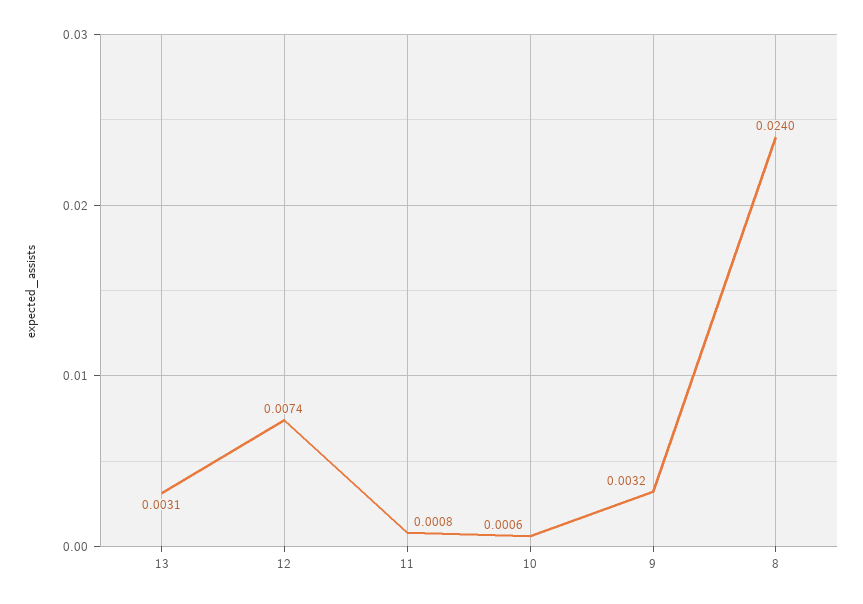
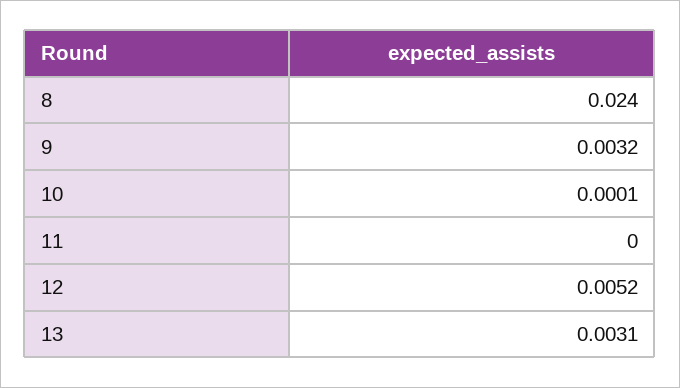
12: 0.0074 -> 0.0052
11: 0.0008 -> 0
10: 0.0006 -> 0.0001

